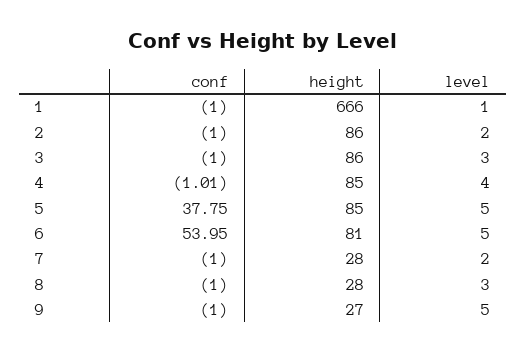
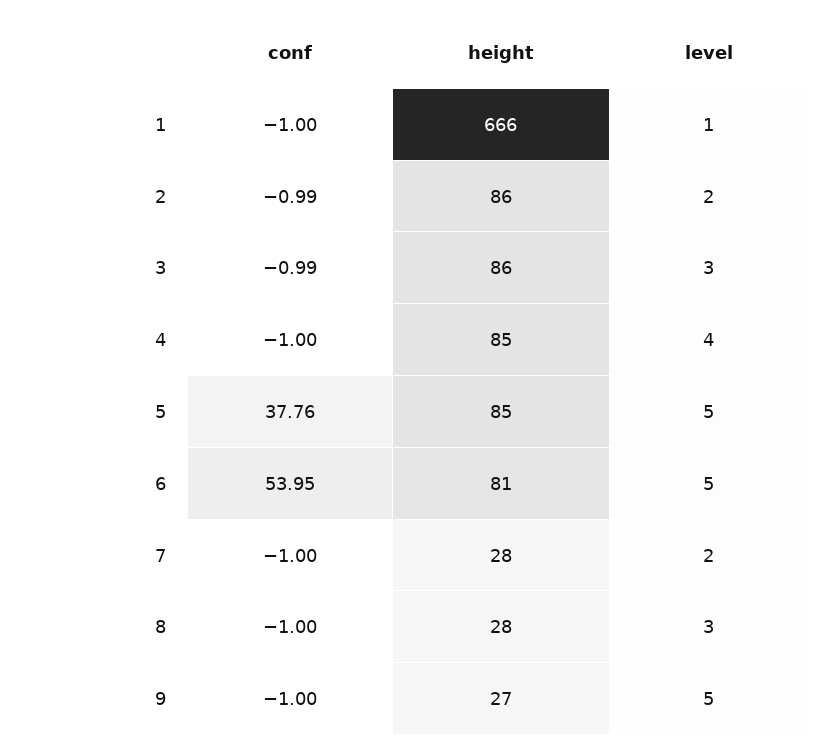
conf, 2: -1 -> -0.99
conf, 3: -1 -> -0.99
conf, 4: -1.01 -> -1
conf, 5: 37.75 -> 37.76

